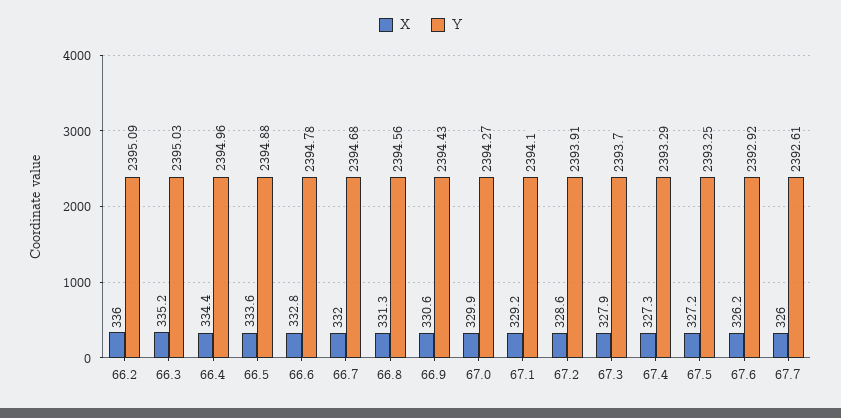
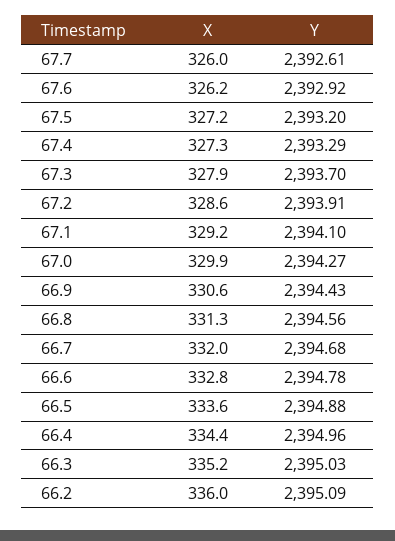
Y, 67.5: 2393.25 -> 2393.2

